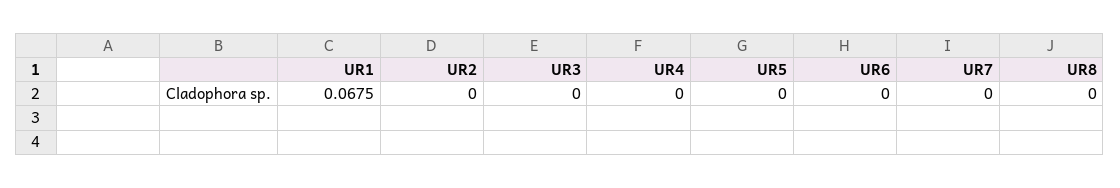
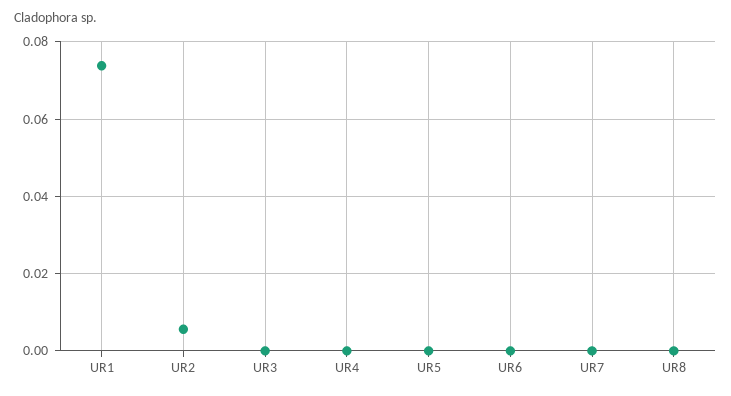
UR1: 0.0675 -> 0.074
UR2: 0 -> 0.006

